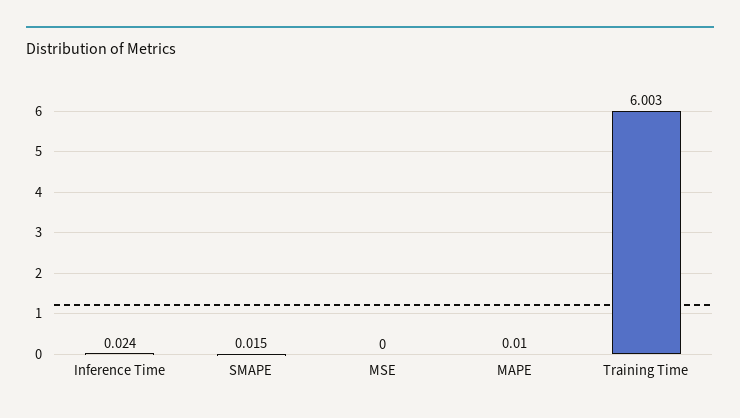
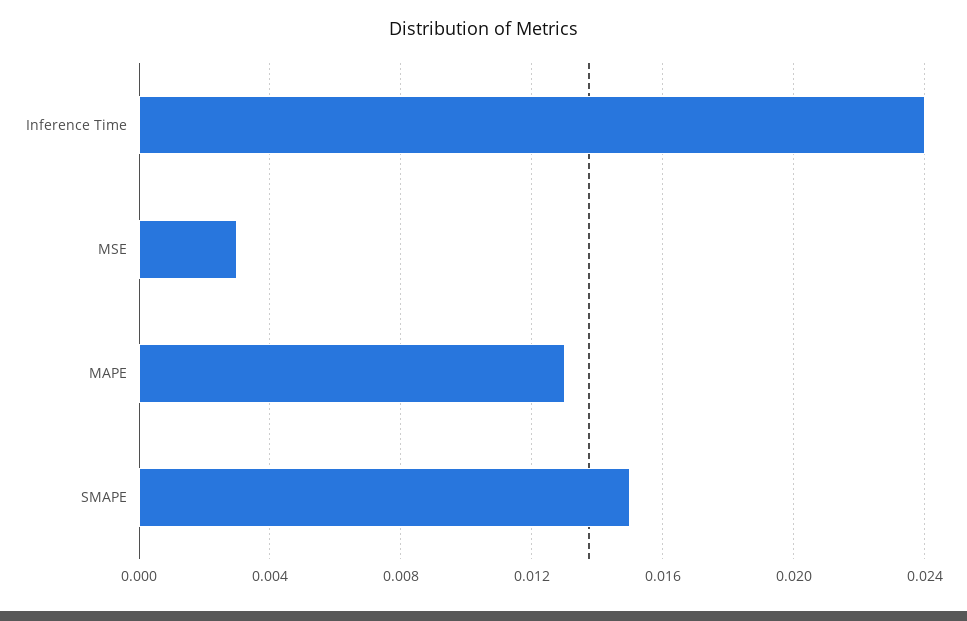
MSE: 0 -> 0.003
MAPE: 0.01 -> 0.013
Training Time: 6.003 -> none

